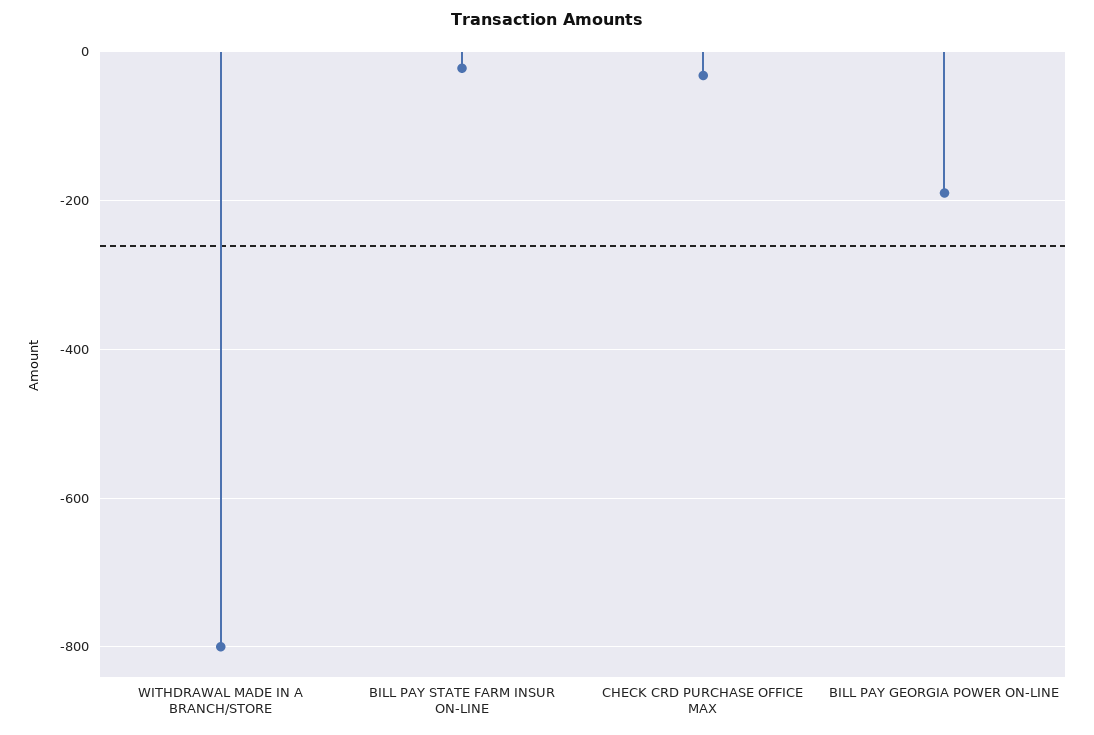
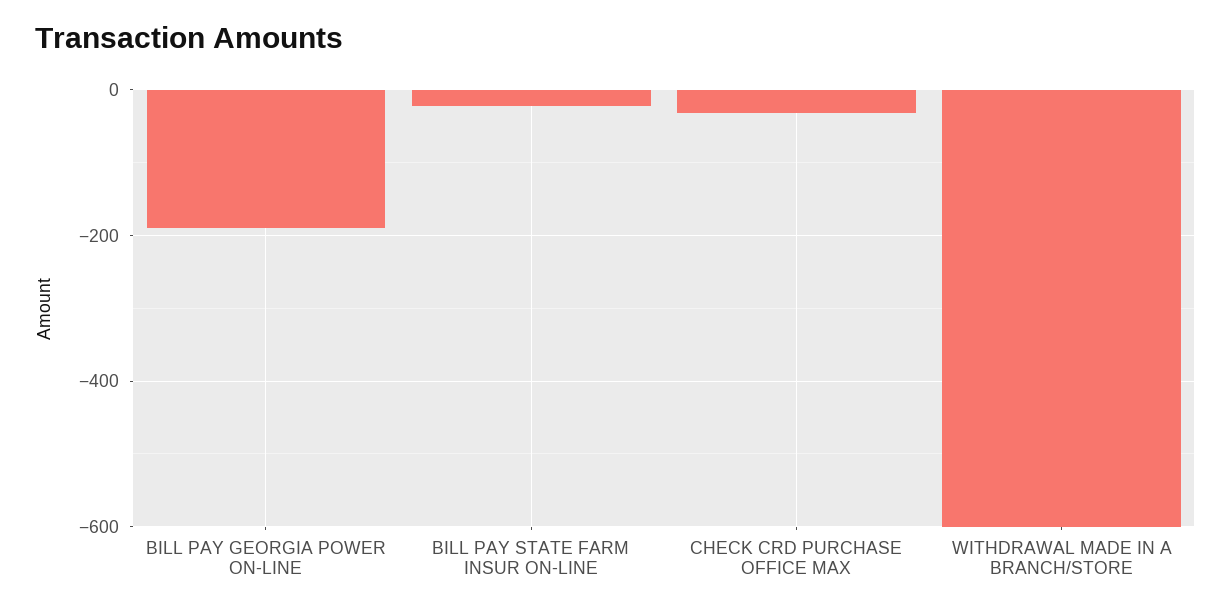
WITHDRAWAL MADE IN A BRANCH/STORE: -800 -> -600

